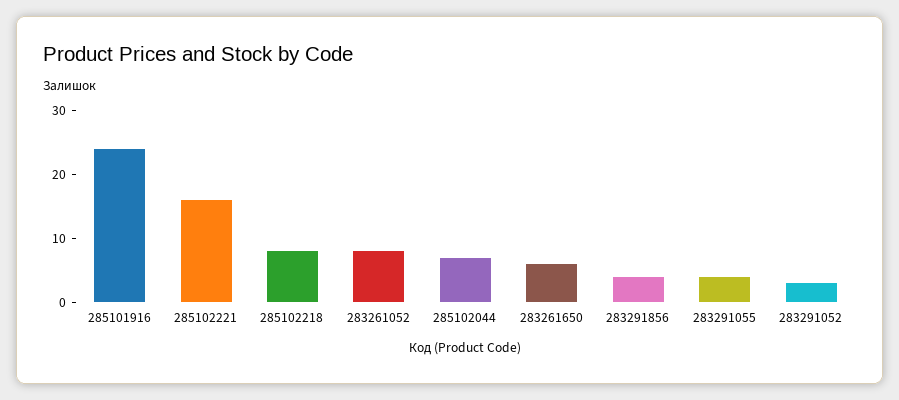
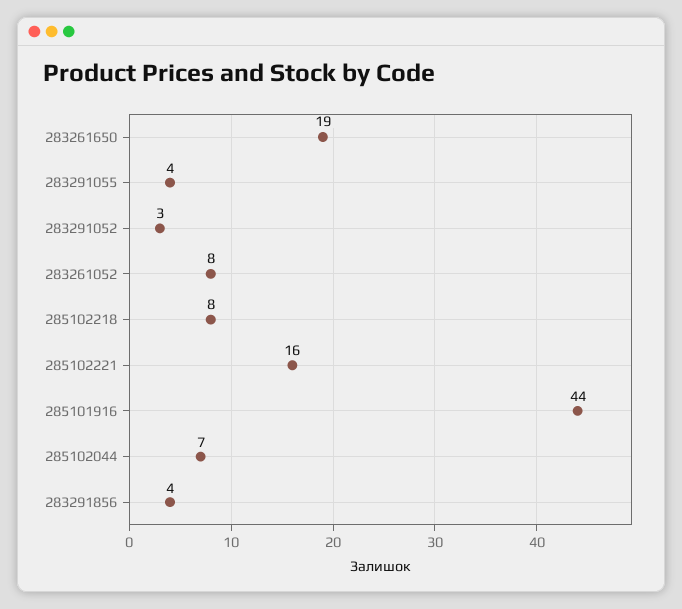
285101916: 25 -> 44
283261650: 5 -> 19

